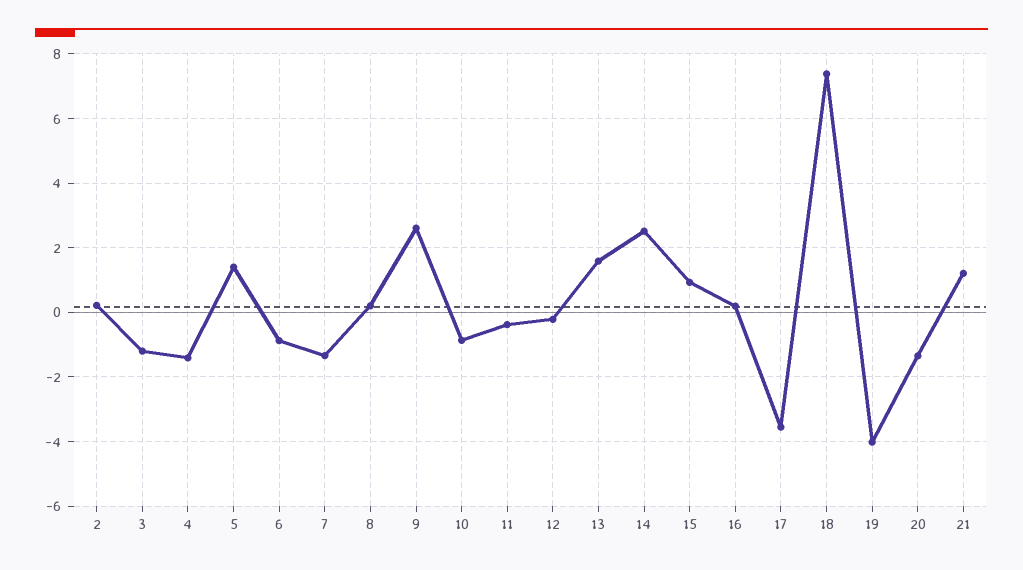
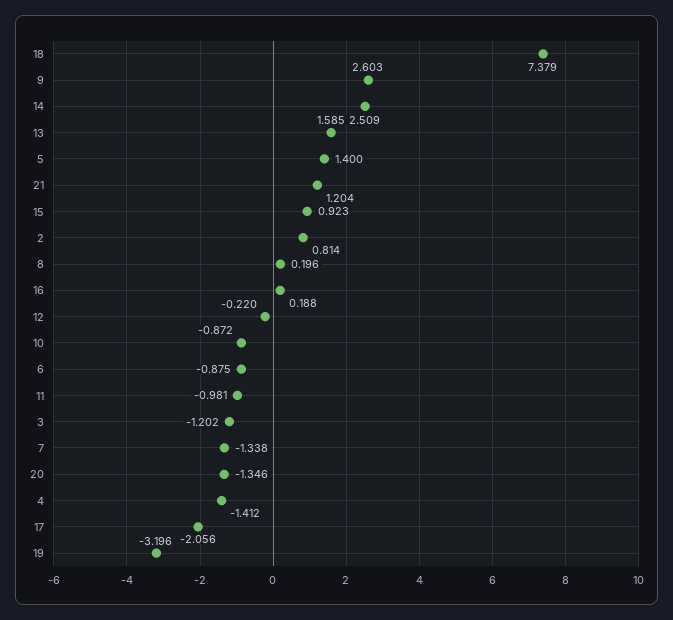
2: 0.2 -> 0.814
11: -0.4 -> -0.981
17: -3.6 -> -2.056
19: -4 -> -3.196

